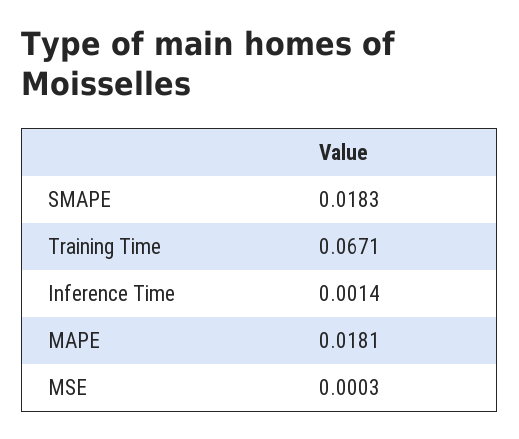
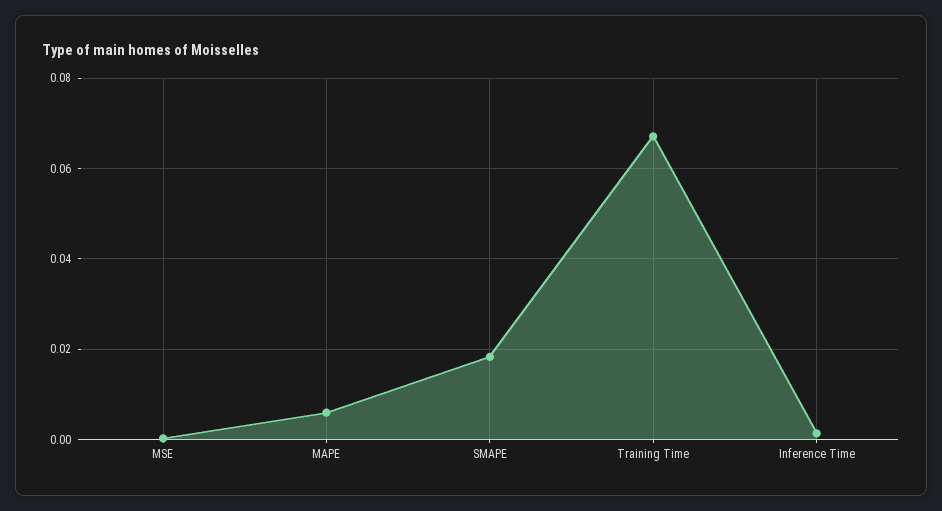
MAPE: 0.0181 -> 0.006

